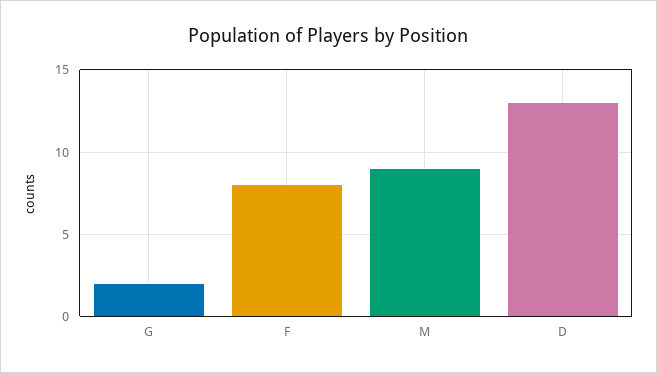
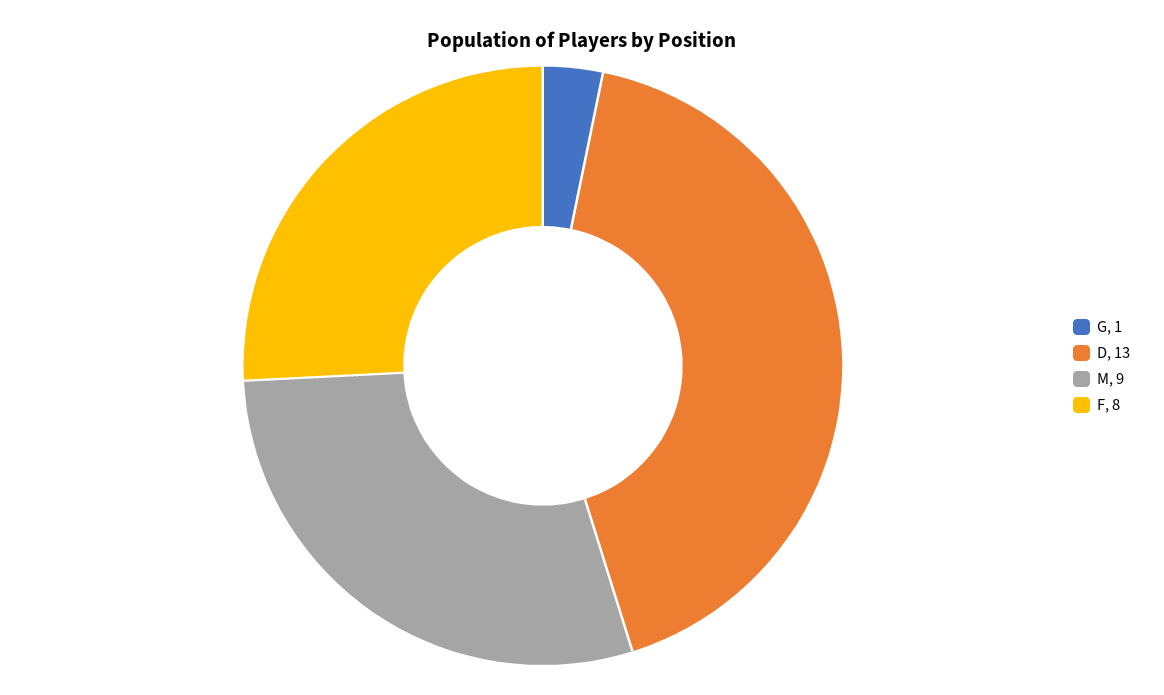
G: 2 -> 1

